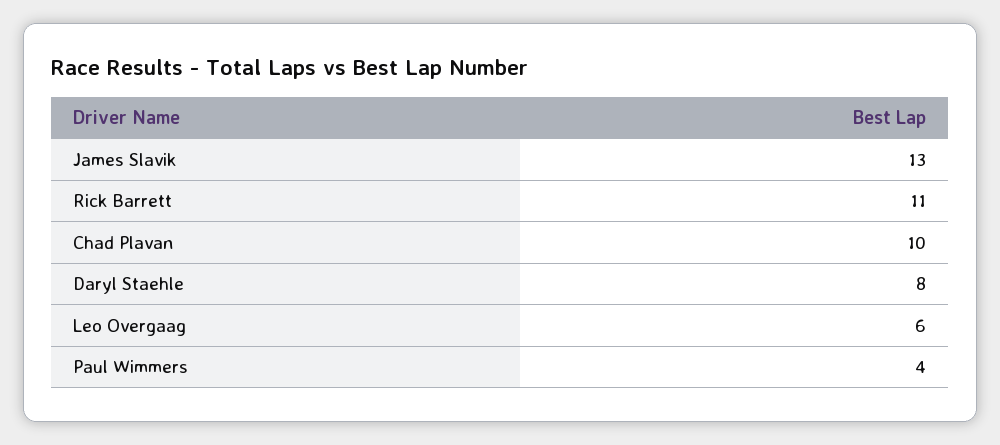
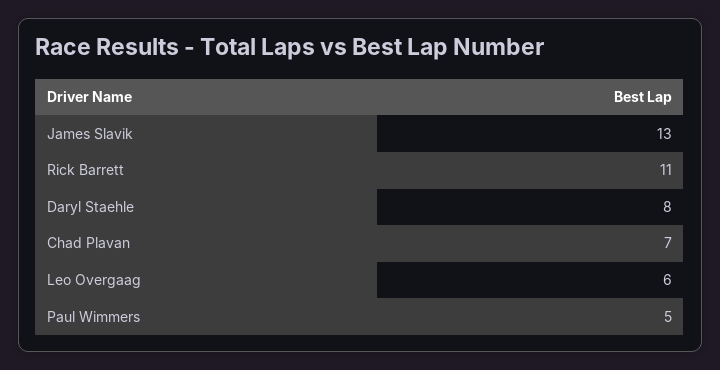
Chad Plavan: 10 -> 7
Paul Wimmers: 4 -> 5

